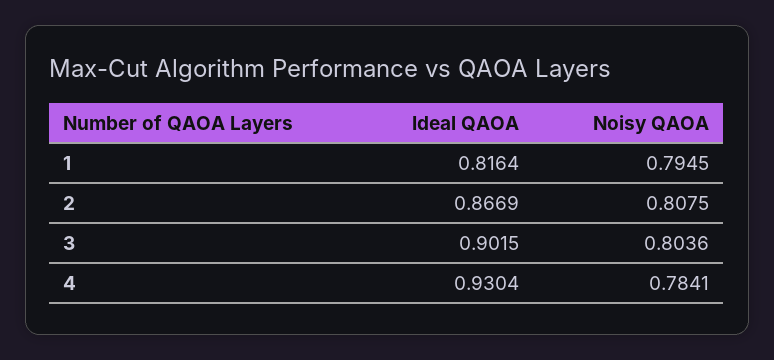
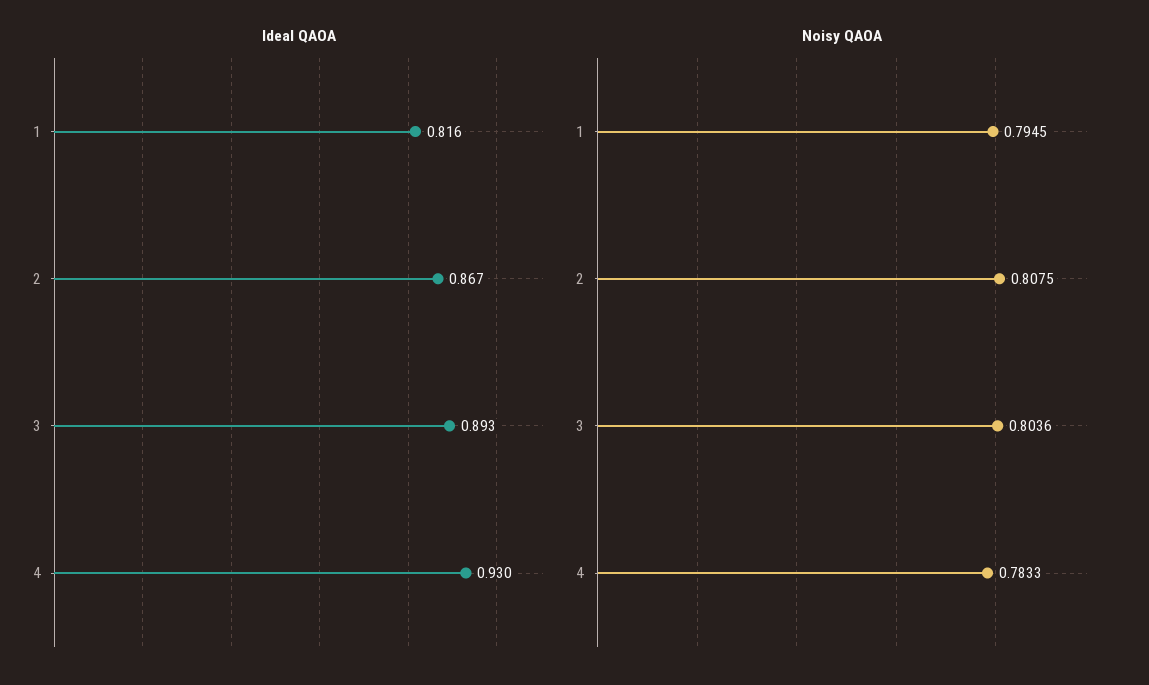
Ideal QAOA, 3: 0.9015 -> 0.893
Noisy QAOA, 4: 0.7841 -> 0.7833

